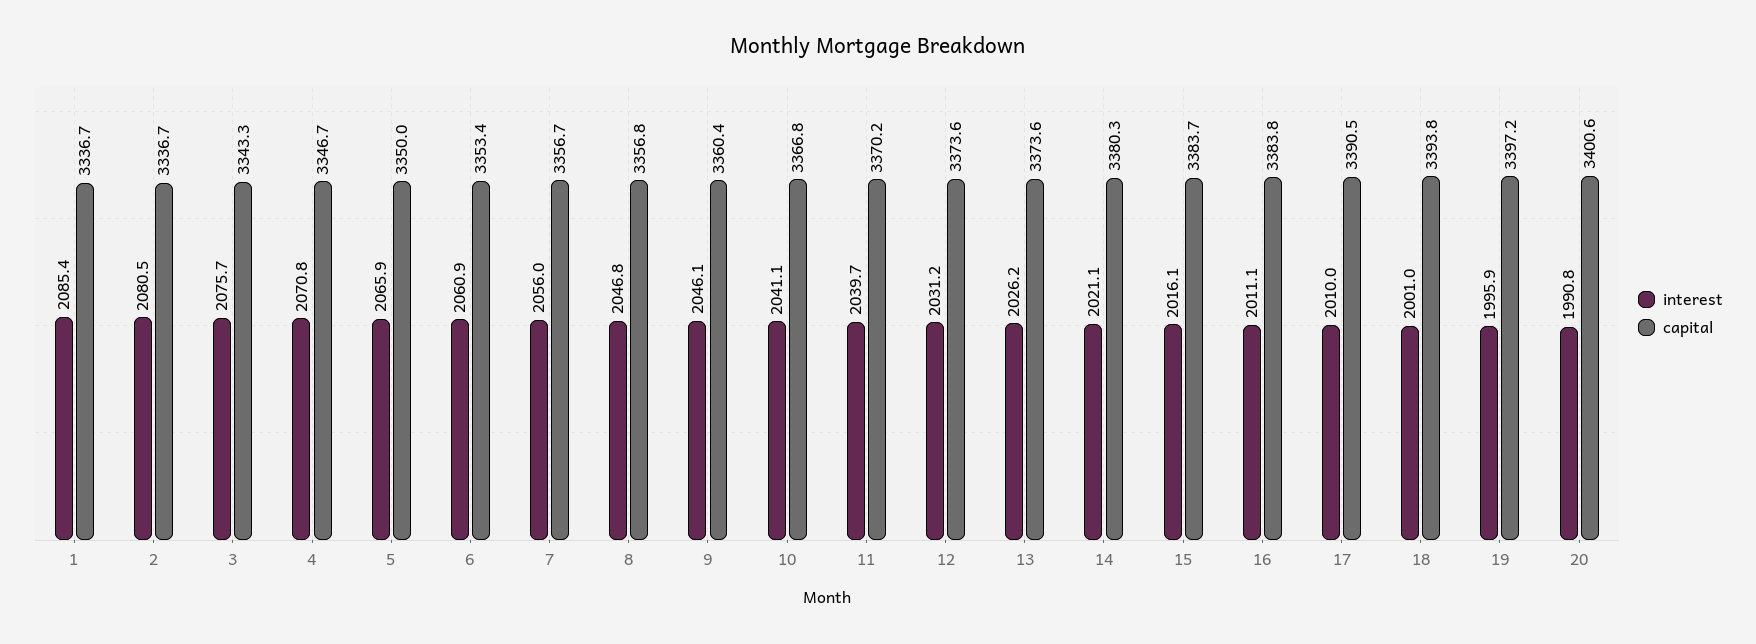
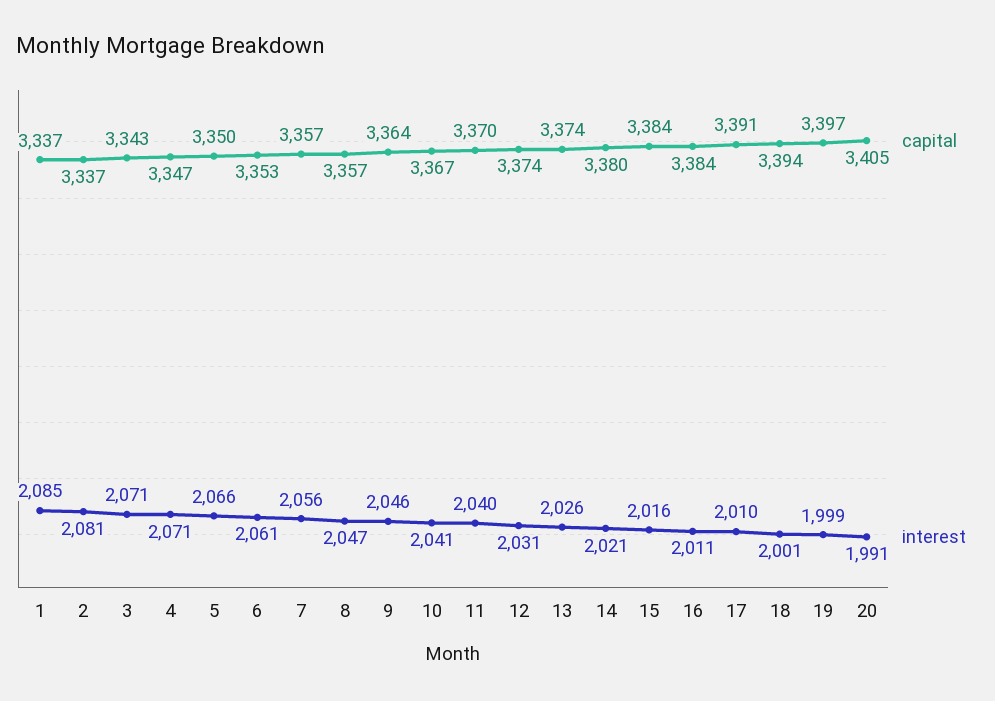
interest, 3: 2075.7 -> 2071
capital, 9: 3360.4 -> 3364
interest, 19: 1995.9 -> 1999
capital, 20: 3400.6 -> 3405

